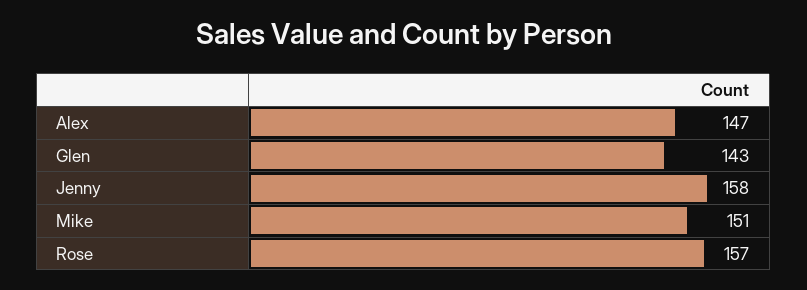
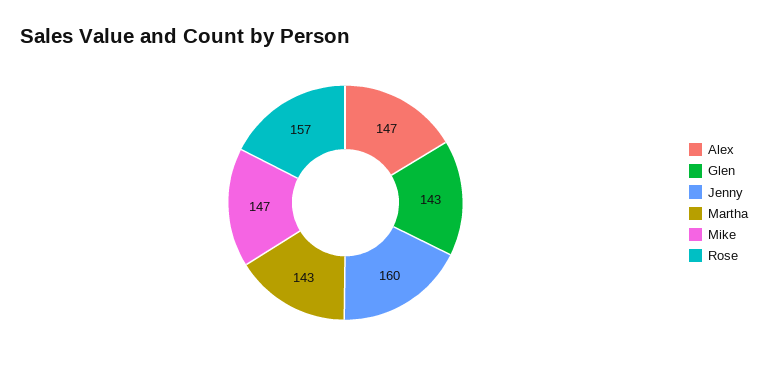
Jenny: 158 -> 160
Mike: 151 -> 147
Martha: none -> 143

